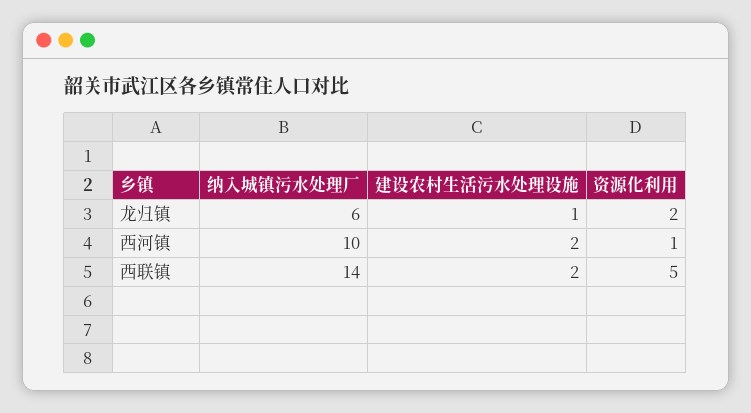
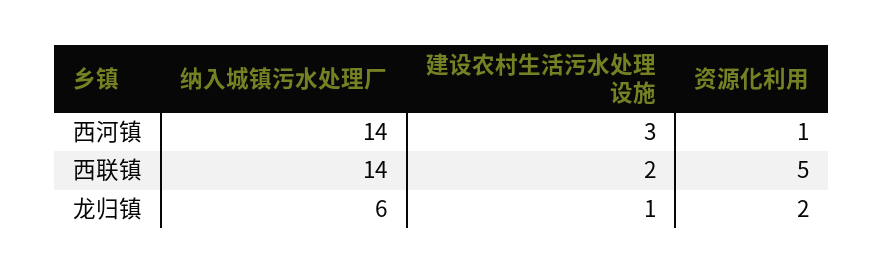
纳入城镇污水处理厂, 西河镇: 10 -> 14
建设农村生活污水处理设施, 西河镇: 2 -> 3

